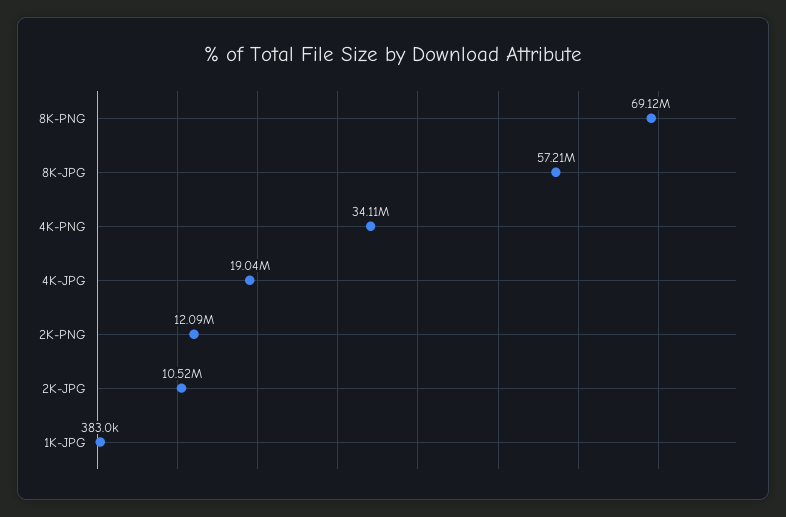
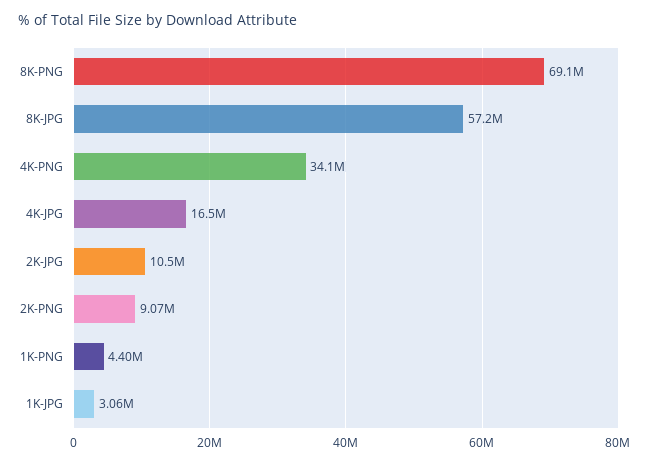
4K-JPG: 19040000 -> 16500000
2K-PNG: 12090000 -> 9070000
1K-JPG: 383000 -> 3060000
1K-PNG: none -> 4400000

